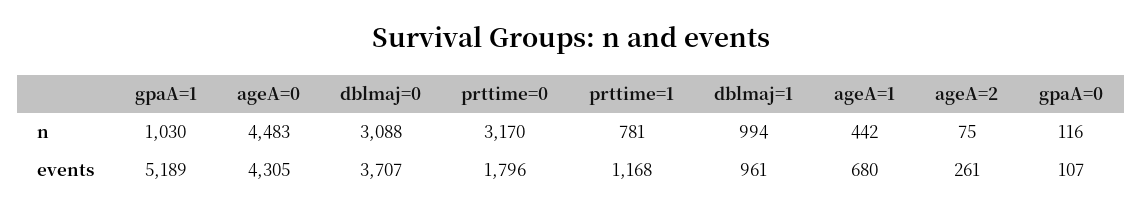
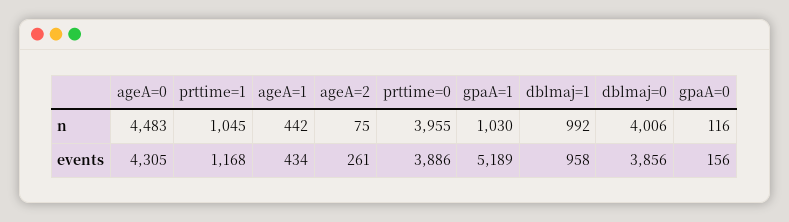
dblmaj=0, n: 3088 -> 4006
prttime=0, n: 3170 -> 3955
prttime=1, n: 781 -> 1045
dblmaj=1, n: 994 -> 992
dblmaj=0, events: 3707 -> 3856
prttime=0, events: 1796 -> 3886
dblmaj=1, events: 961 -> 958
ageA=1, events: 680 -> 434
gpaA=0, events: 107 -> 156

